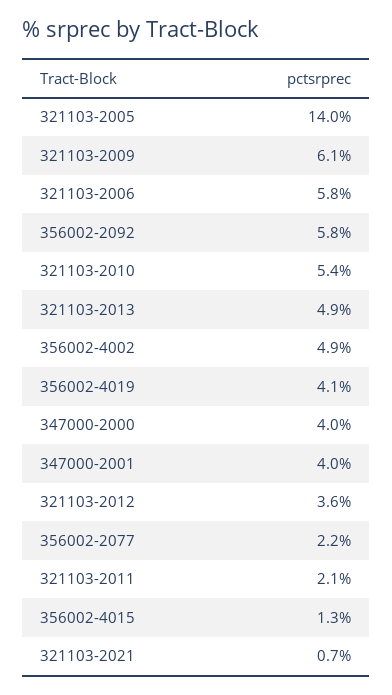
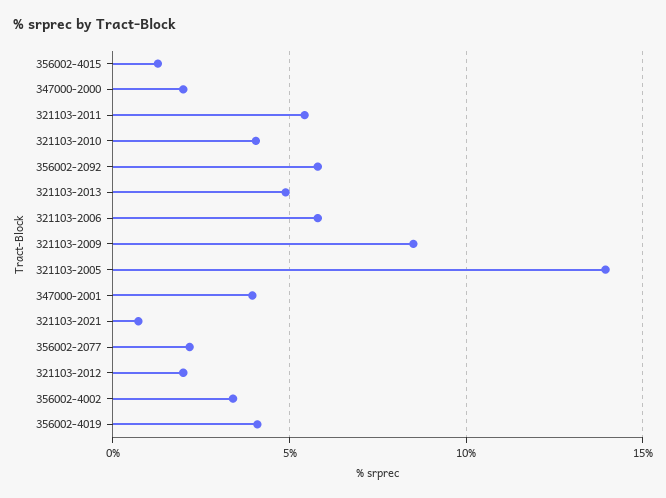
321103-2009: 6.1 -> 8.5
321103-2010: 5.4 -> 4
356002-4002: 4.9 -> 3.5
347000-2000: 4 -> 2
321103-2012: 3.6 -> 2
321103-2011: 2.1 -> 5.5

